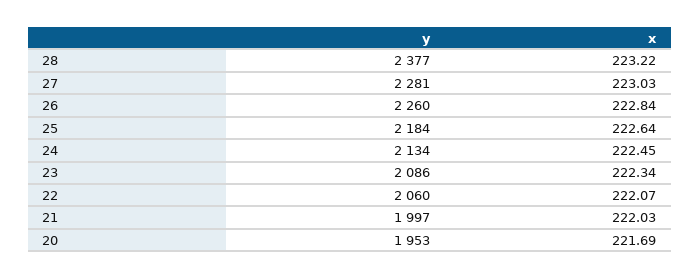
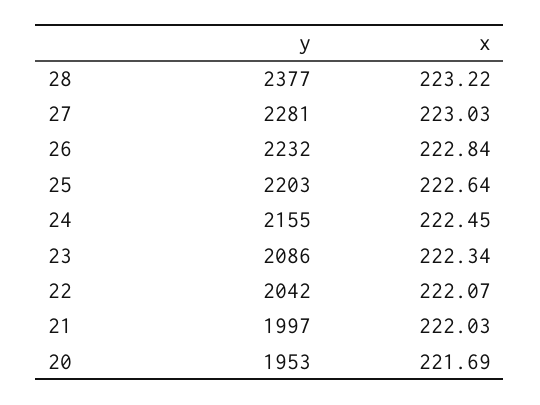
y, 26: 2260 -> 2232
y, 25: 2184 -> 2203
y, 24: 2134 -> 2155
y, 22: 2060 -> 2042

